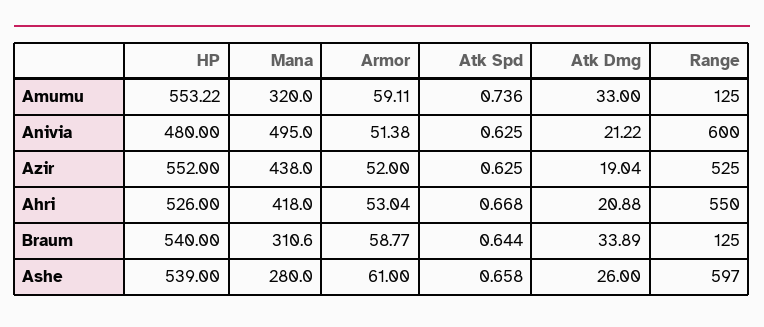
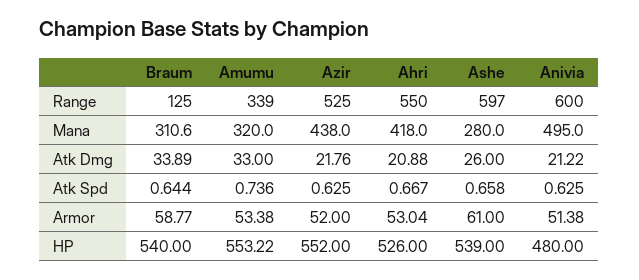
Armor, Amumu: 59.11 -> 53.38
Range, Amumu: 125 -> 339
Atk Dmg, Azir: 19.04 -> 21.76
Atk Spd, Ahri: 0.668 -> 0.667

